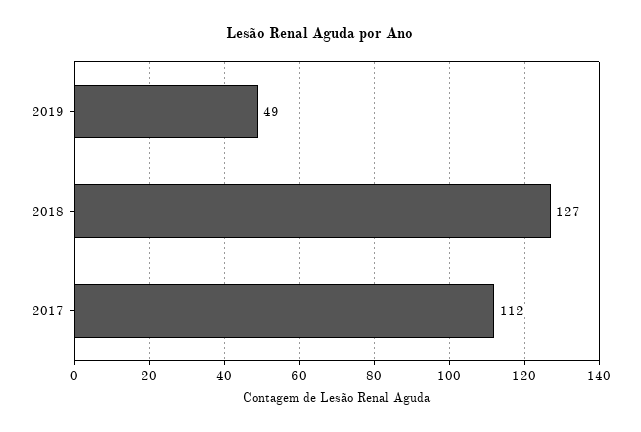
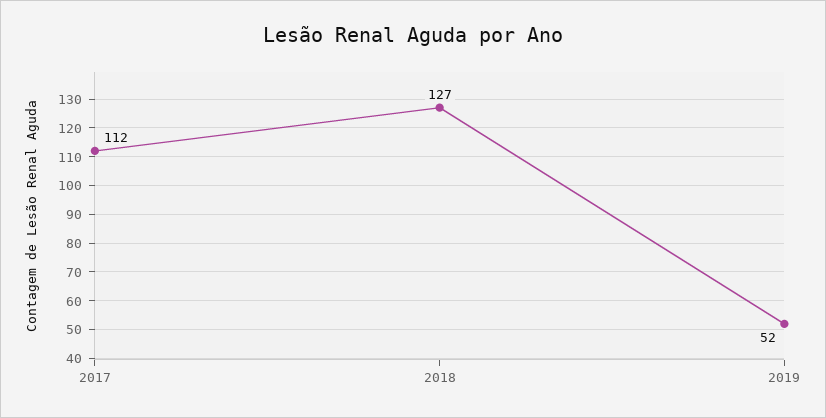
2019: 49 -> 52

